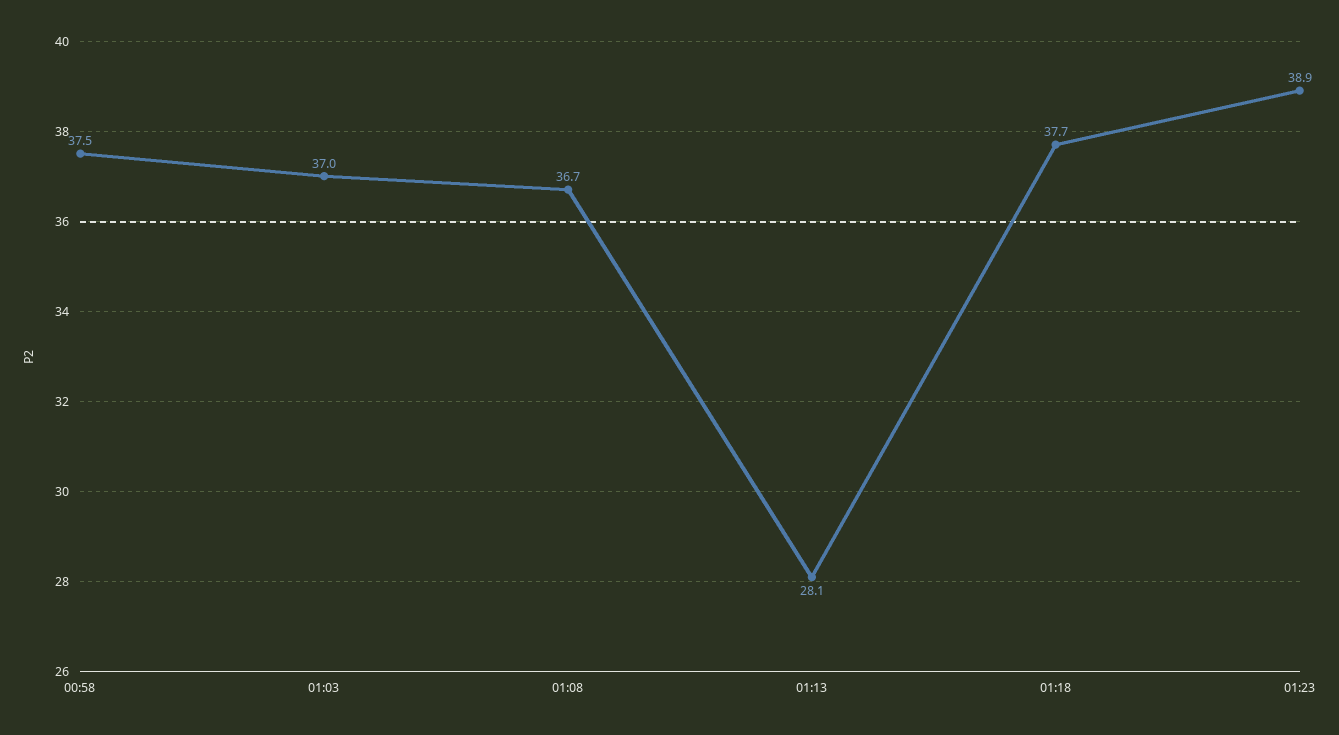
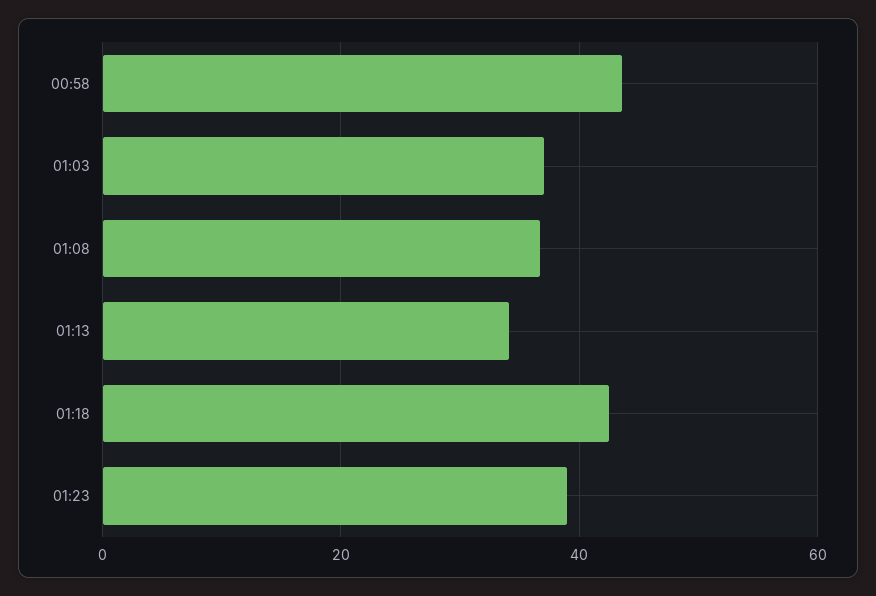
00:58: 37.5 -> 44
01:13: 28.1 -> 34
01:18: 37.7 -> 42

